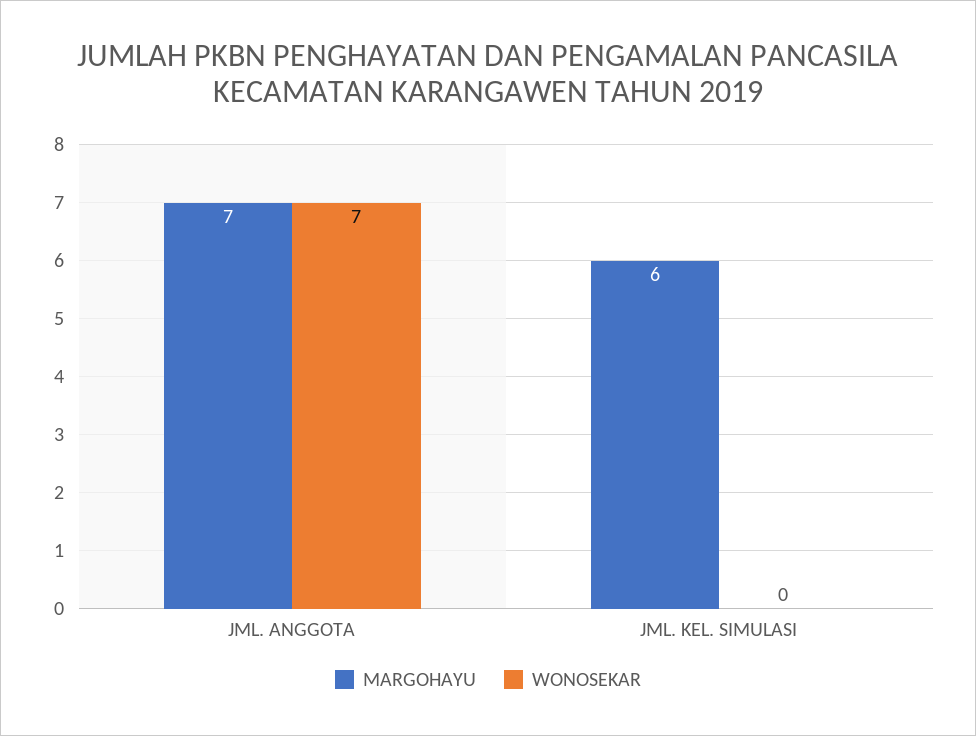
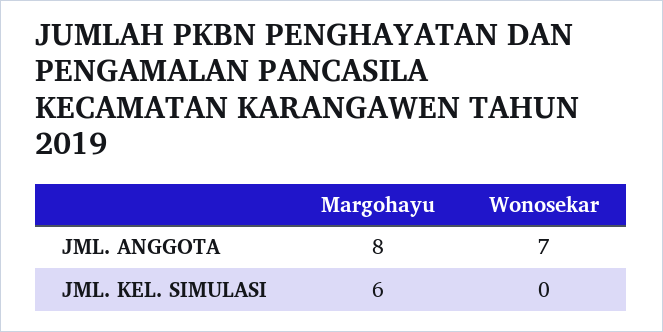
MARGOHAYU, JML. ANGGOTA: 7 -> 8

